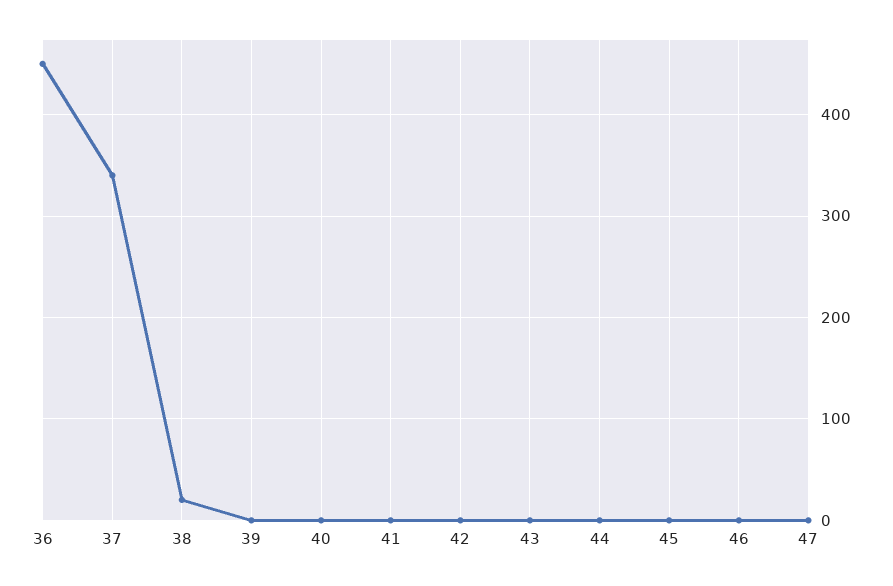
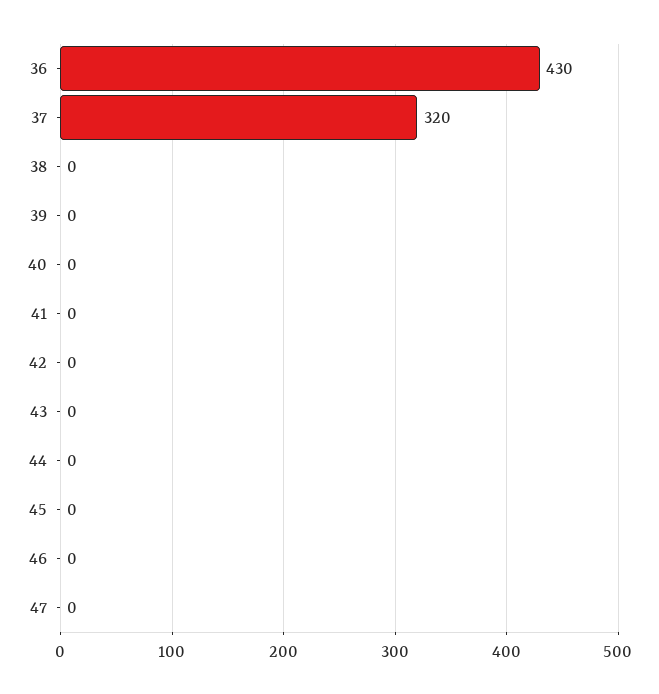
36: 450 -> 430
37: 340 -> 320
38: 20 -> 0

